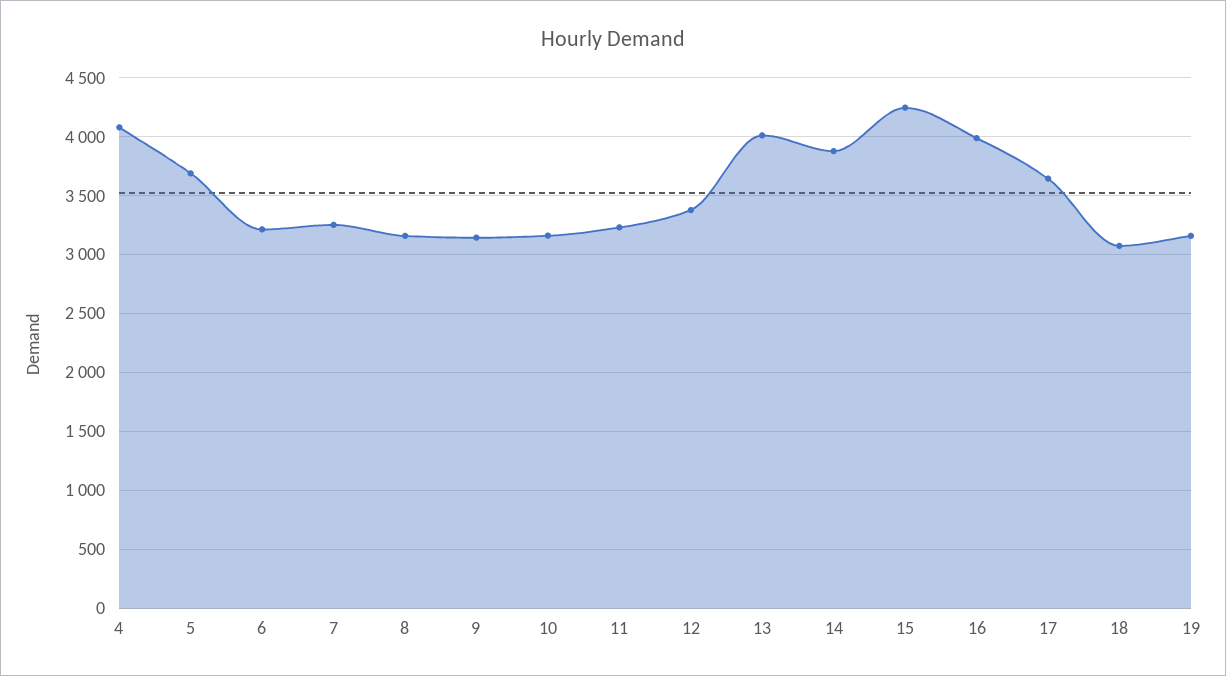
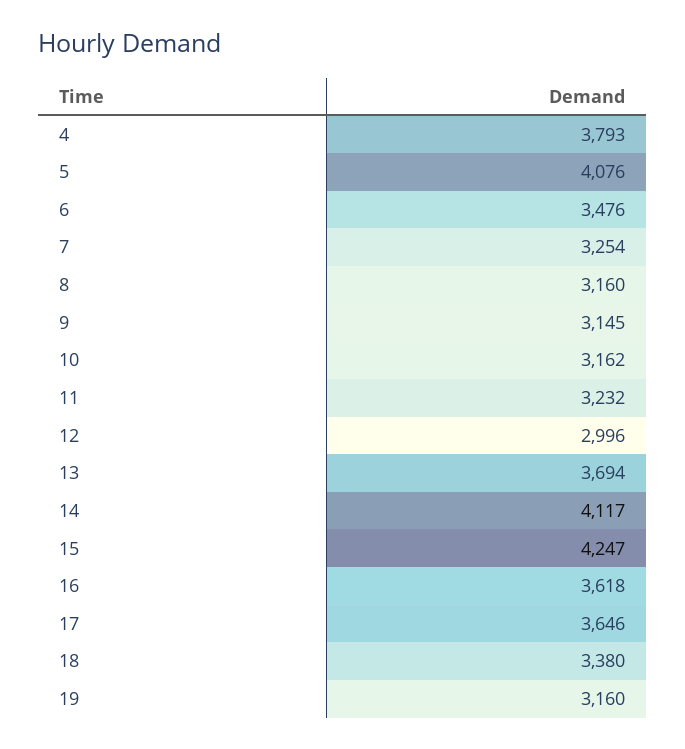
4: 4100 -> 3793
5: 3700 -> 4076
6: 3200 -> 3476
12: 3400 -> 2996
13: 4000 -> 3694
14: 3900 -> 4117
16: 4000 -> 3618
18: 3100 -> 3380

